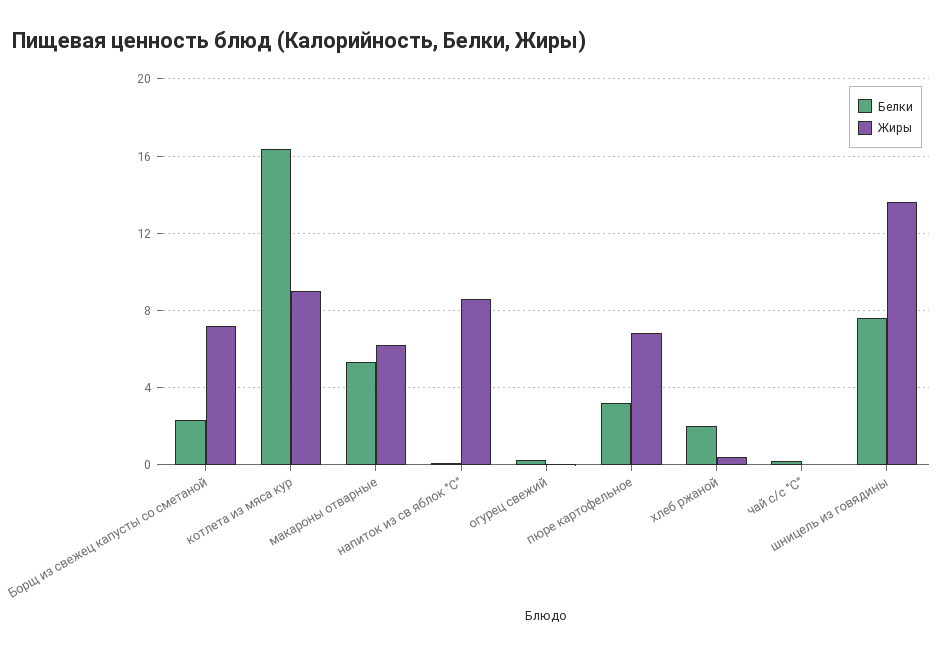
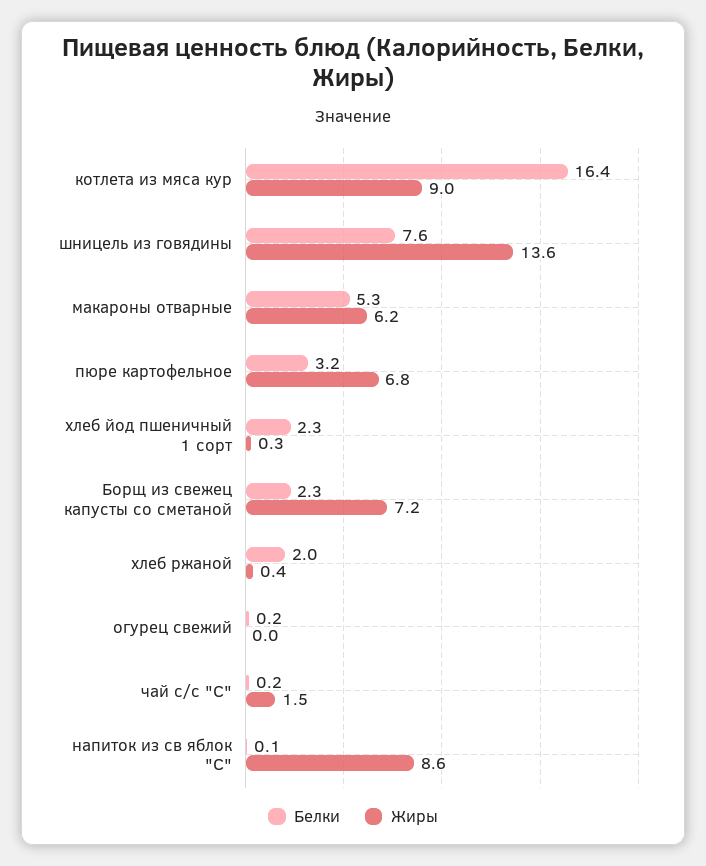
Жиры, чай с/с "С": 0 -> 1.5
Белки, хлеб йод пшеничный 1 сорт: none -> 2.3
Жиры, хлеб йод пшеничный 1 сорт: none -> 0.3

